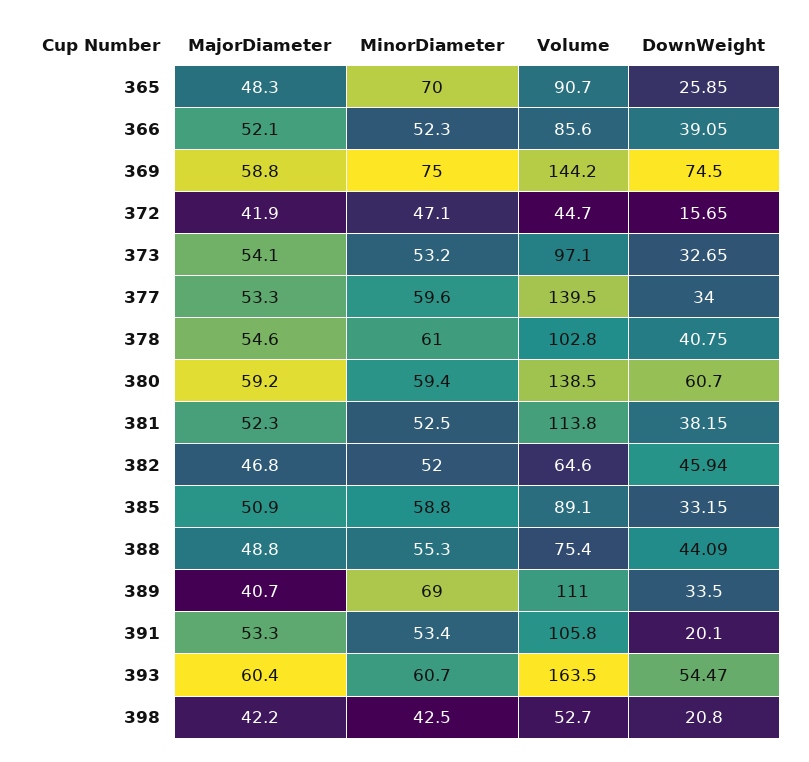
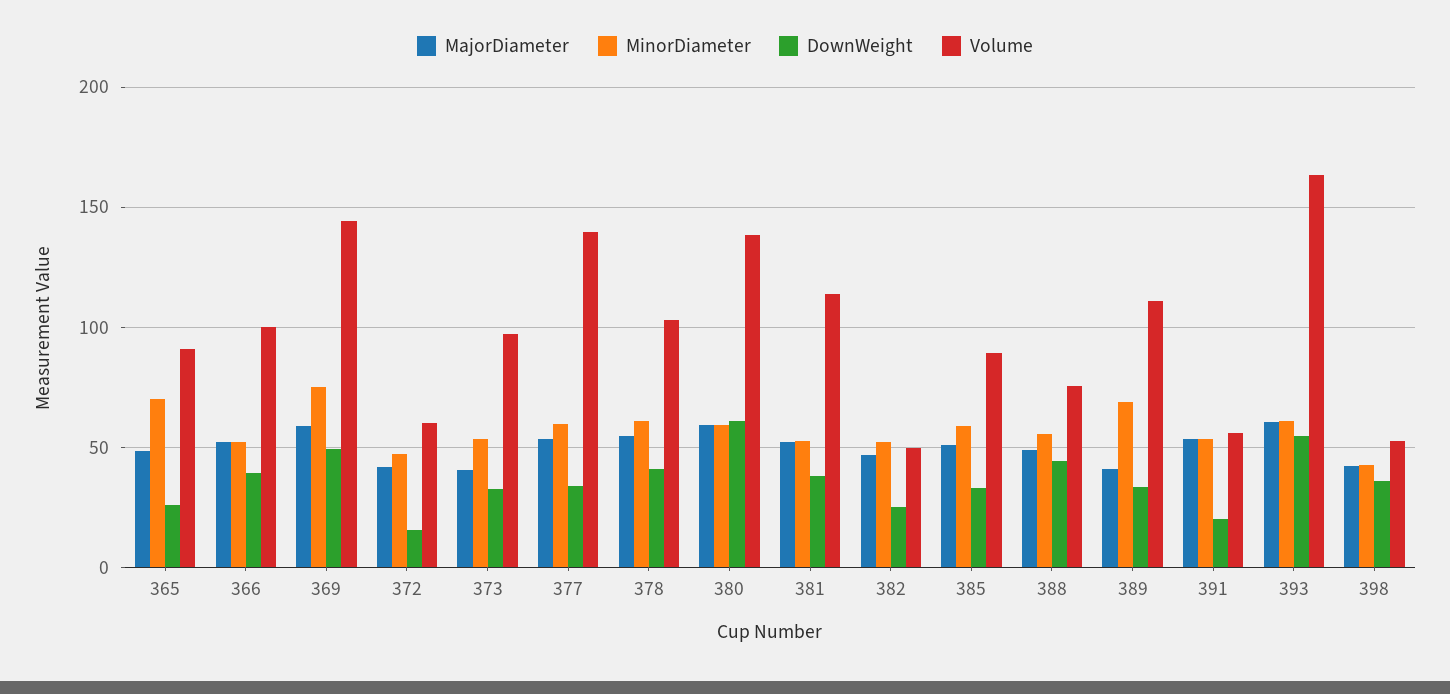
Volume, 366: 85.6 -> 100
DownWeight, 369: 74.5 -> 50
Volume, 372: 44.7 -> 60
MajorDiameter, 373: 54.1 -> 40
Volume, 382: 64.6 -> 50
DownWeight, 382: 45.94 -> 25
Volume, 391: 105.8 -> 55
DownWeight, 398: 20.8 -> 35

